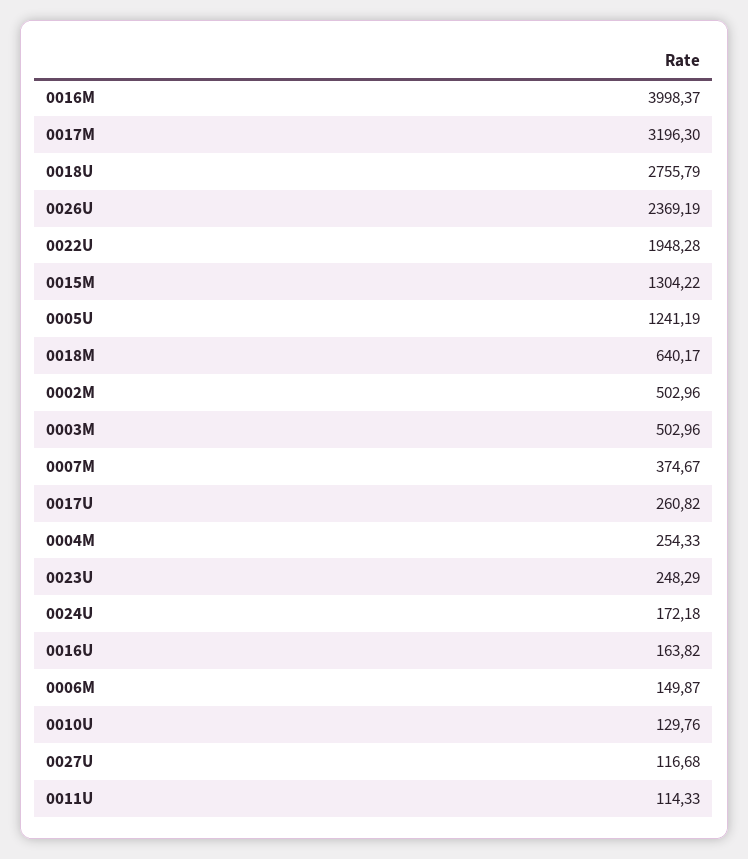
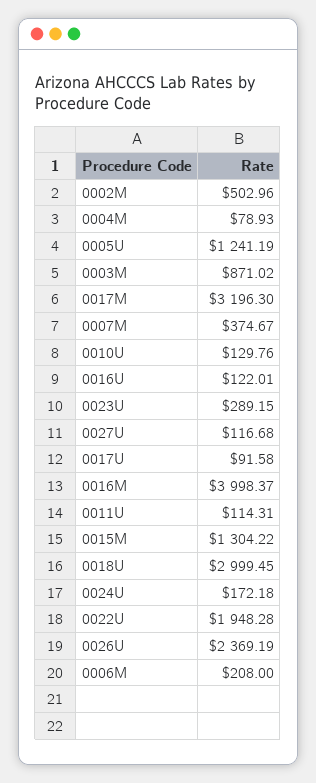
0018U: 2755.79 -> 2999.45
0018M: 640.17 -> none
0003M: 502.96 -> 871.02
0017U: 260.82 -> 91.58
0004M: 254.33 -> 78.93
0023U: 248.29 -> 289.15
0016U: 163.82 -> 122.01
0006M: 149.87 -> 208
0011U: 114.33 -> 114.31

